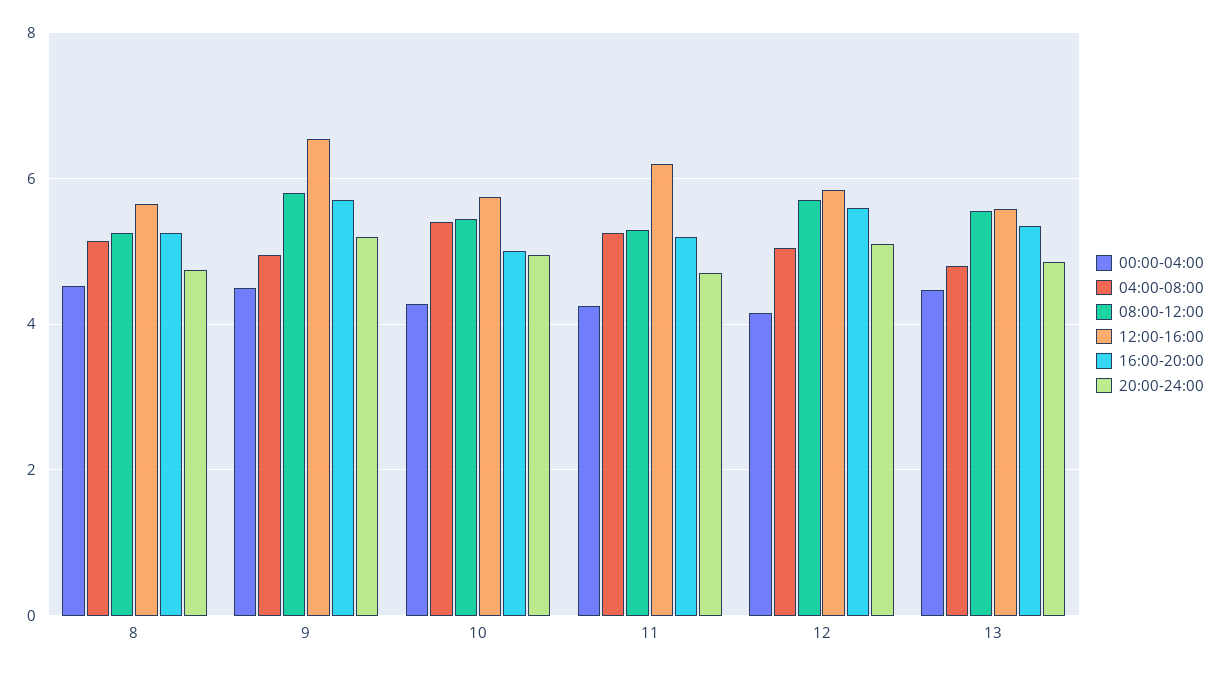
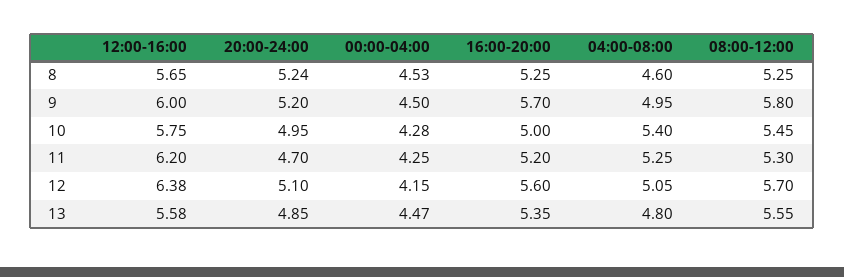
04:00-08:00, 8: 5.2 -> 4.6
20:00-24:00, 8: 4.8 -> 5.24
12:00-16:00, 9: 6.6 -> 6
12:00-16:00, 12: 5.8 -> 6.38

